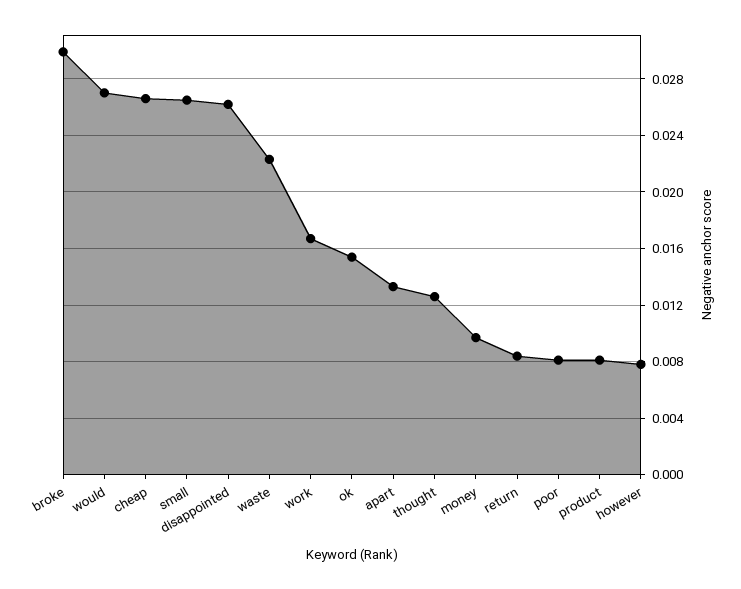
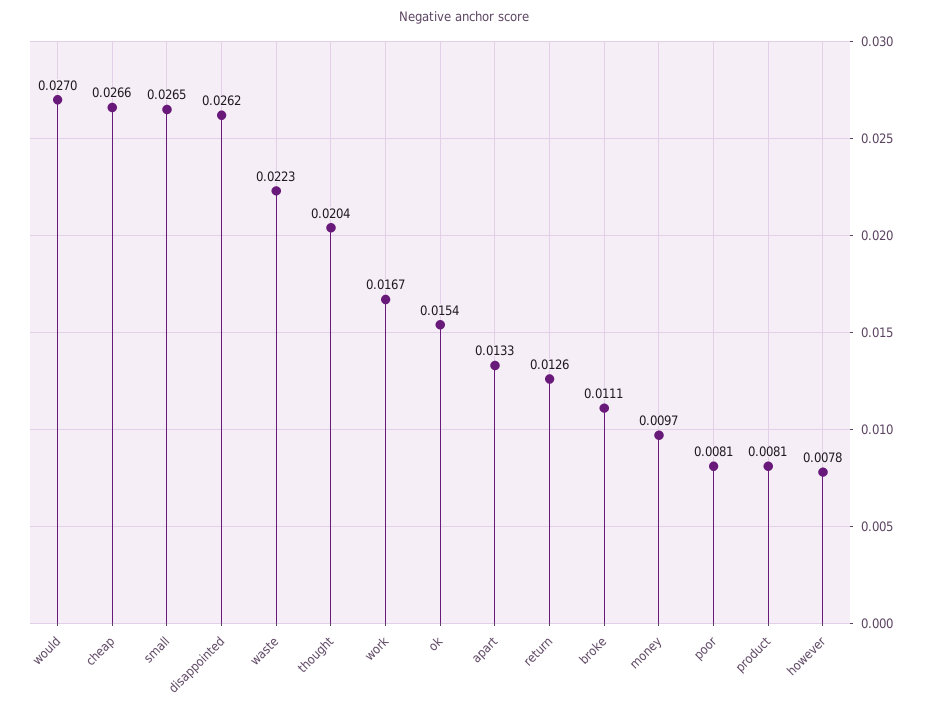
broke: 0.03 -> 0.0111
thought: 0.0125 -> 0.0204
return: 0.0085 -> 0.0126

